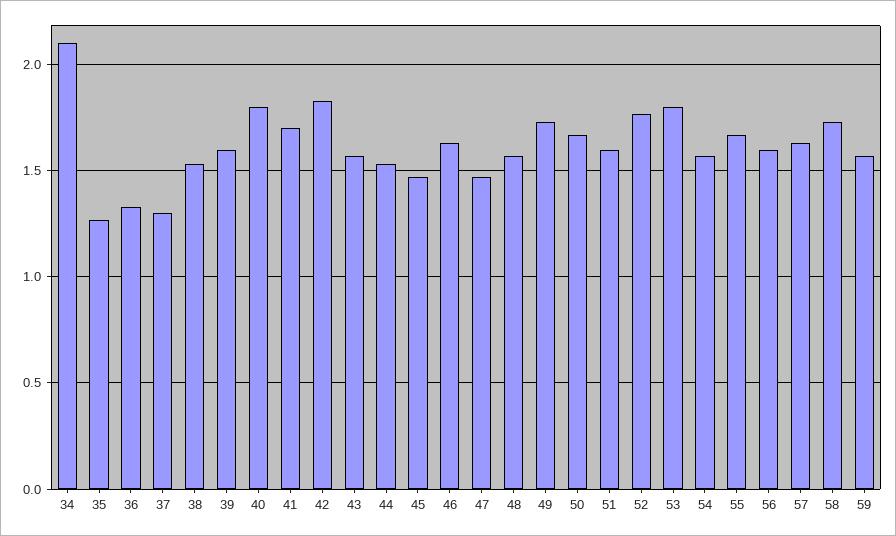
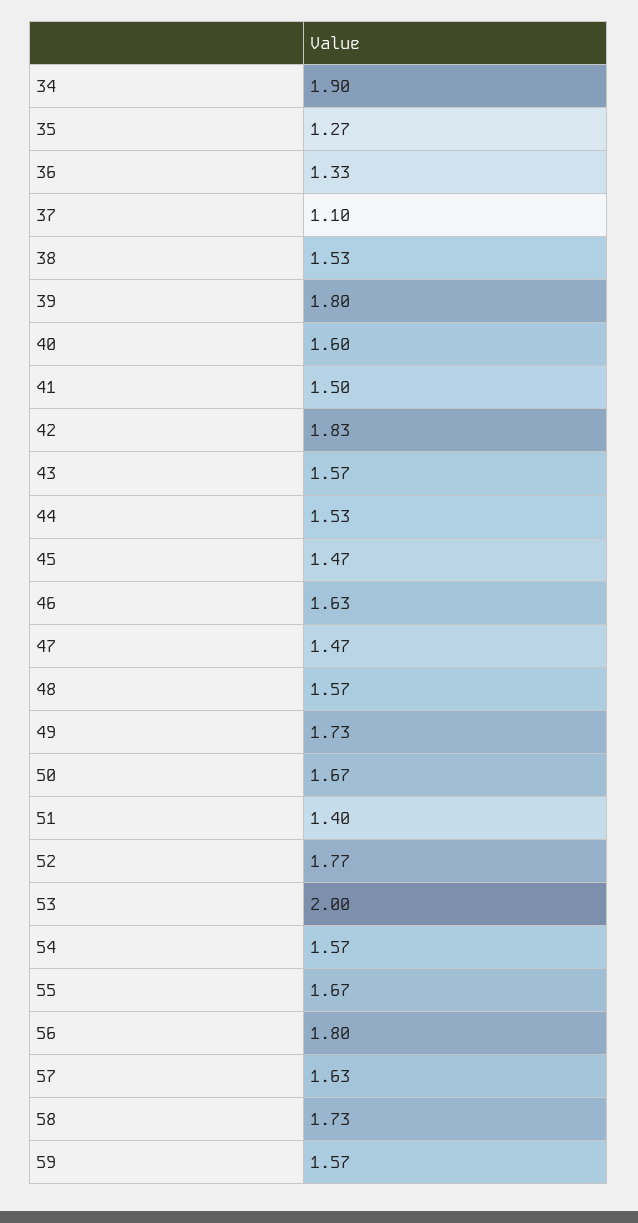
34: 2.1 -> 1.9
37: 1.3 -> 1.1
39: 1.6 -> 1.8
40: 1.8 -> 1.6
41: 1.7 -> 1.5
51: 1.6 -> 1.4
53: 1.8 -> 2
56: 1.6 -> 1.8

